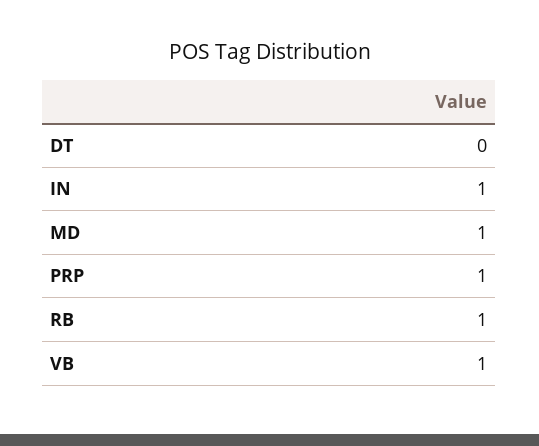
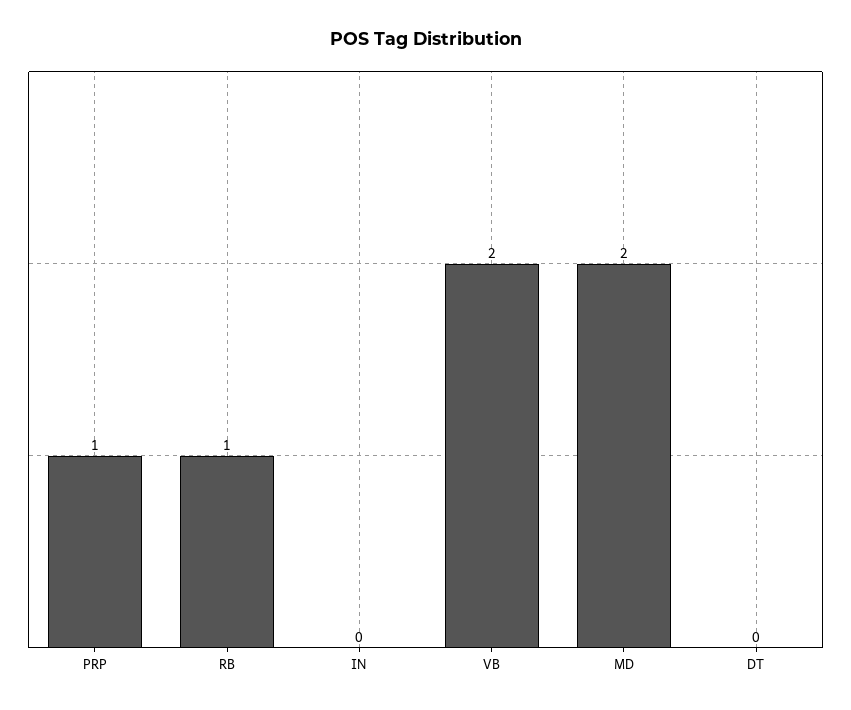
IN: 1 -> 0
MD: 1 -> 2
VB: 1 -> 2

